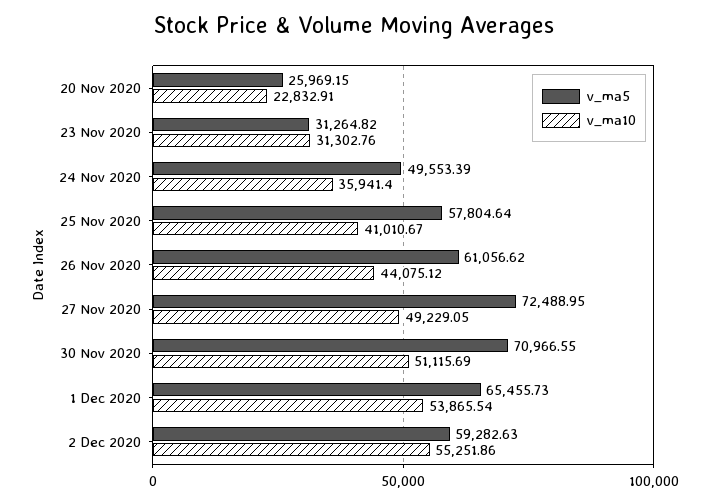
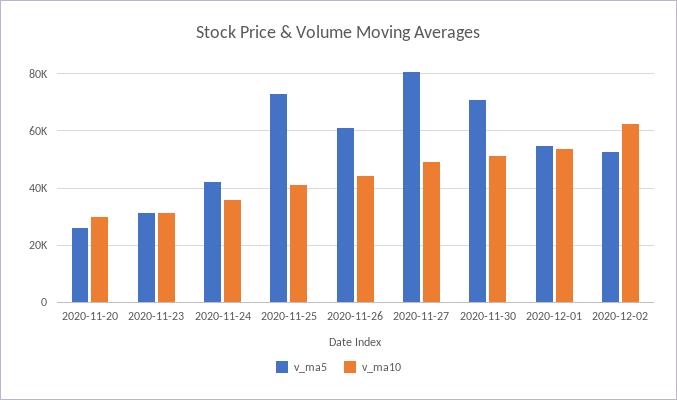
v_ma10, 20 Nov 2020: 22832.91 -> 30000
v_ma5, 24 Nov 2020: 49553.39 -> 42500
v_ma5, 25 Nov 2020: 57804.64 -> 72500
v_ma5, 27 Nov 2020: 72488.95 -> 80000
v_ma5, 1 Dec 2020: 65455.73 -> 55000
v_ma5, 2 Dec 2020: 59282.63 -> 52500
v_ma10, 2 Dec 2020: 55251.86 -> 62500

